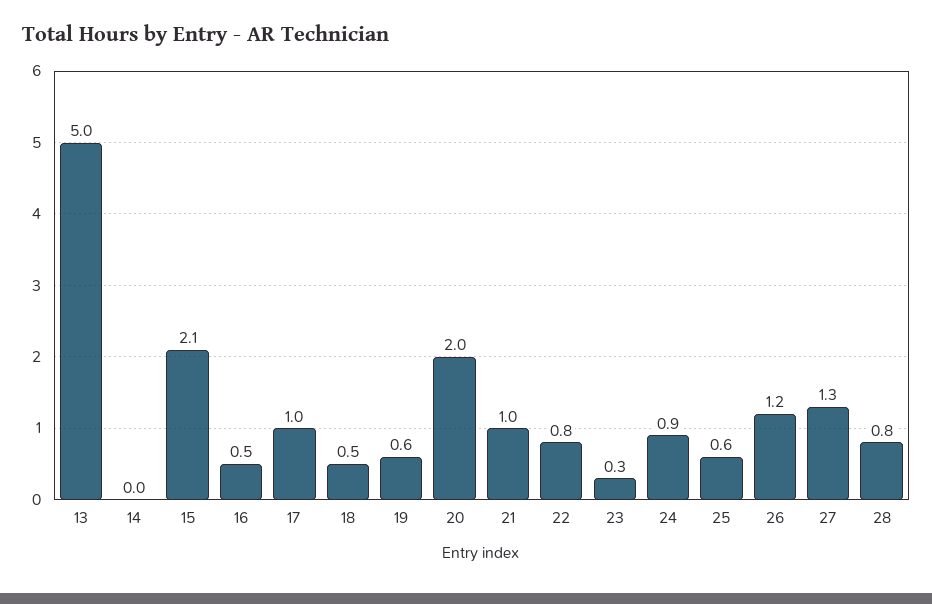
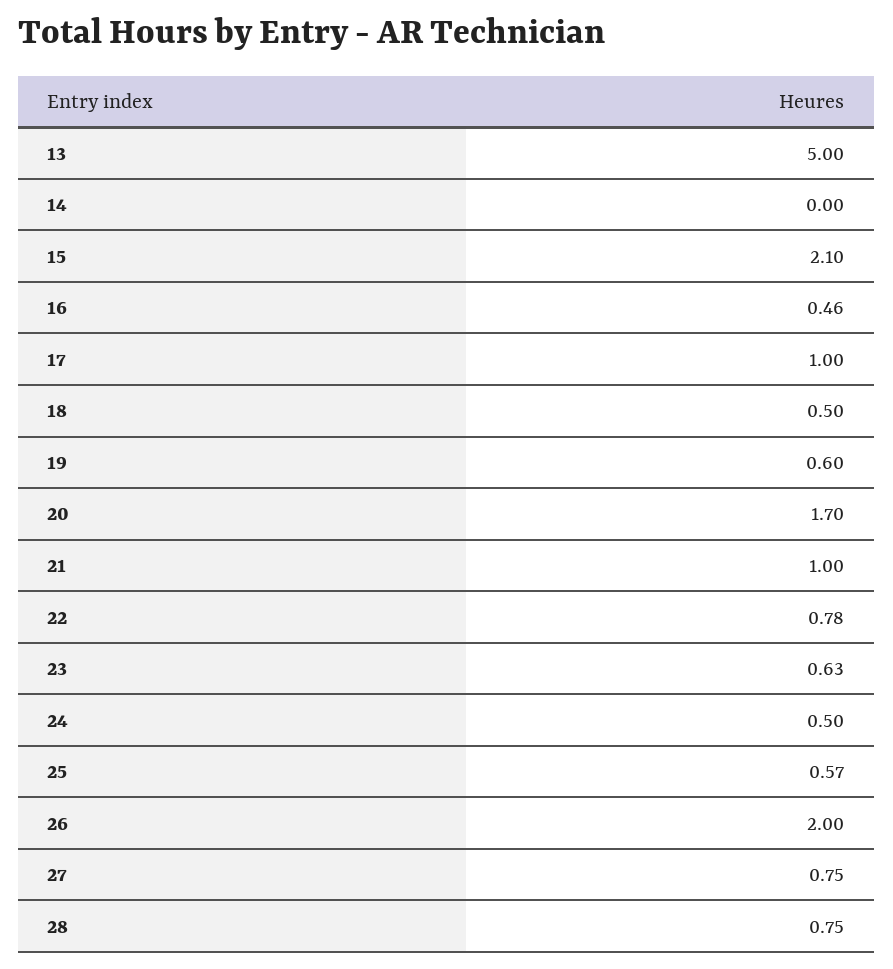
20: 2 -> 1.7
23: 0.3 -> 0.63
24: 0.9 -> 0.5
26: 1.2 -> 2
27: 1.3 -> 0.75

